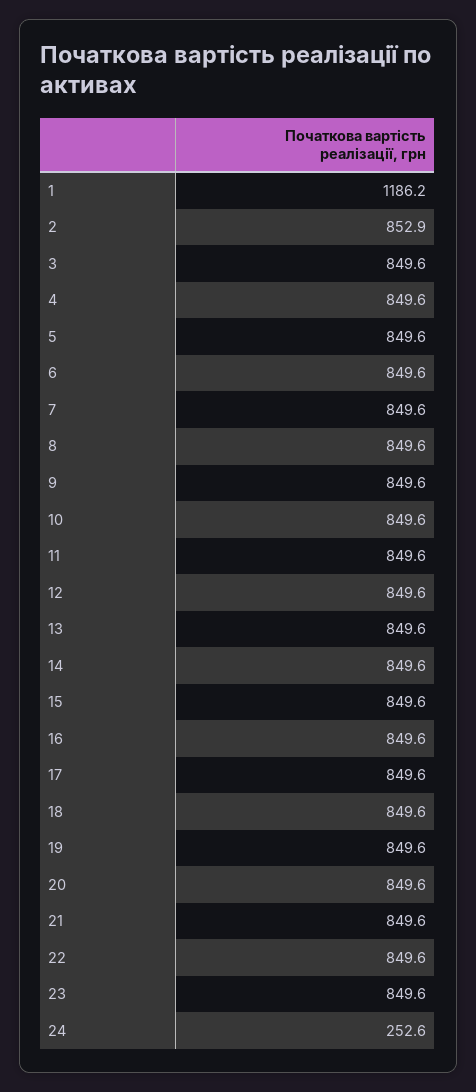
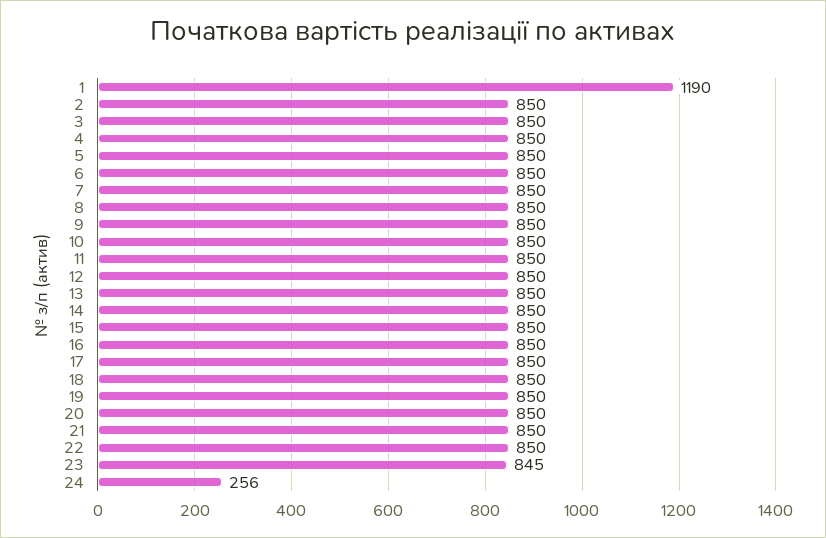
1: 1186.2 -> 1190
2: 852.9 -> 850
23: 849.6 -> 845
24: 252.6 -> 256

